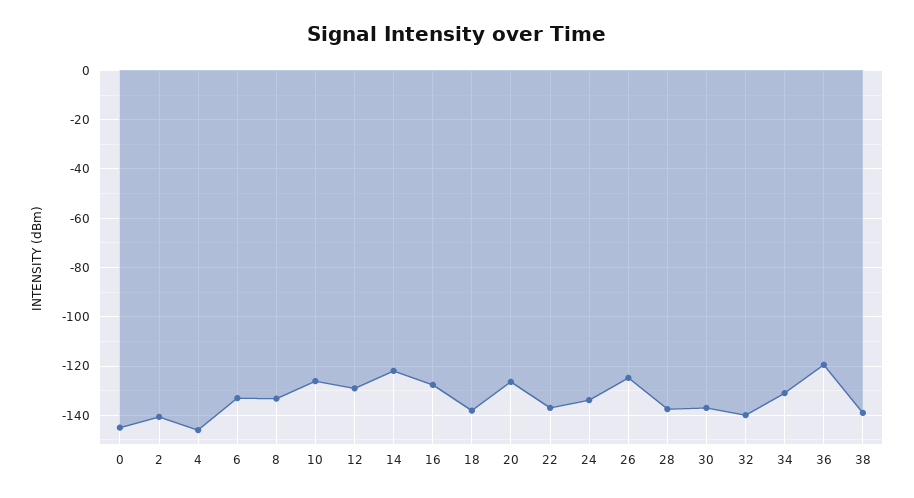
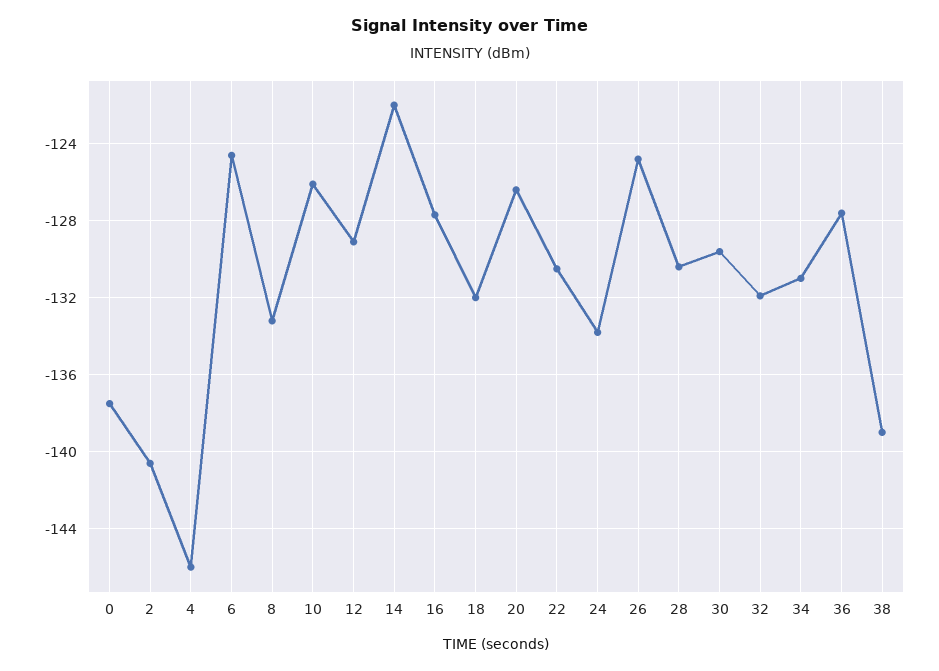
0: -145 -> -137.5
6: -132.5 -> -124.5
18: -137.5 -> -132
22: -137.5 -> -130.5
28: -137.5 -> -130.5
30: -137.5 -> -129.5
32: -140 -> -132
36: -120 -> -127.5

